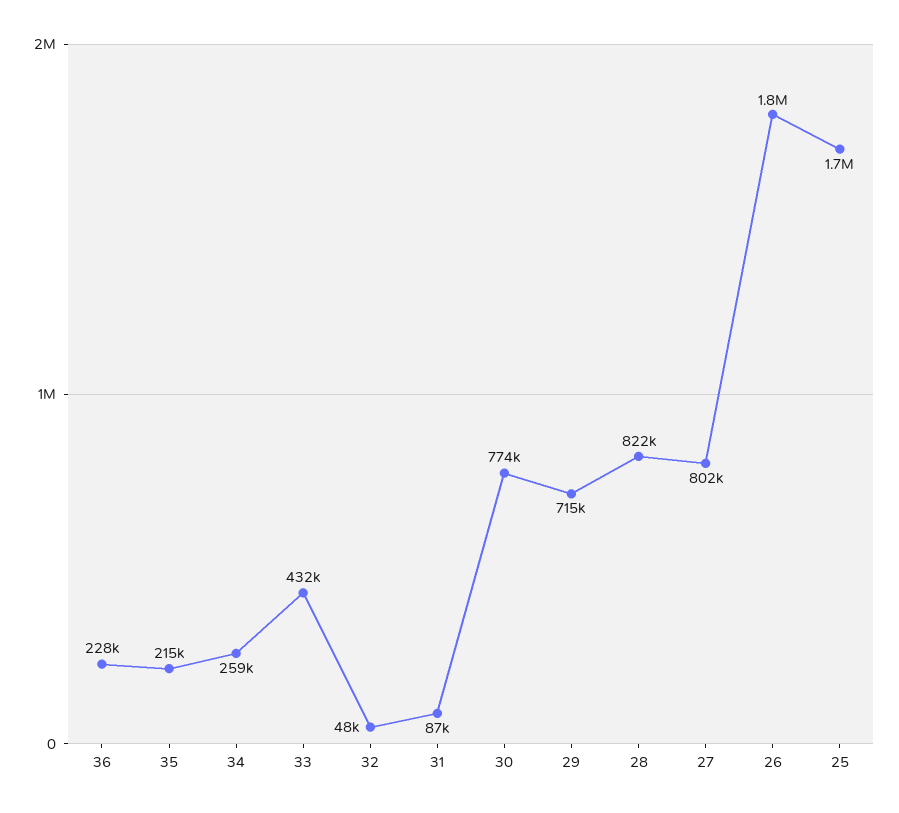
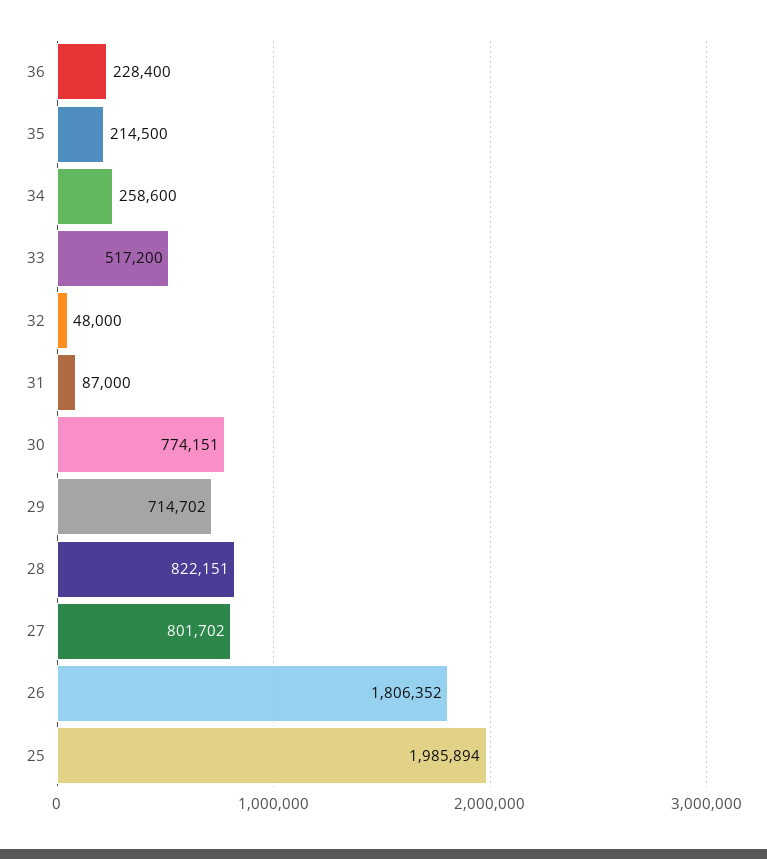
33: 432000 -> 517200
25: 1700000 -> 1985894

